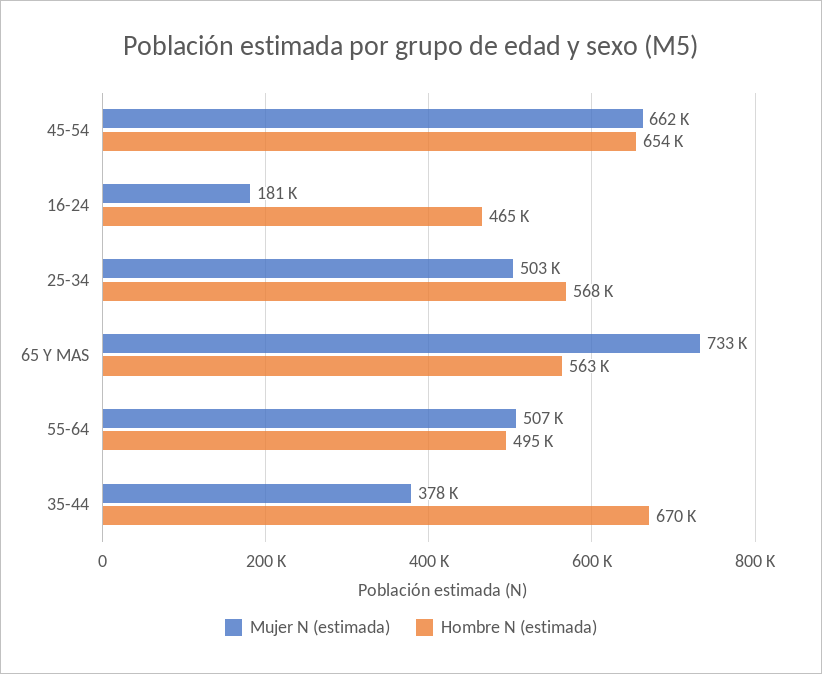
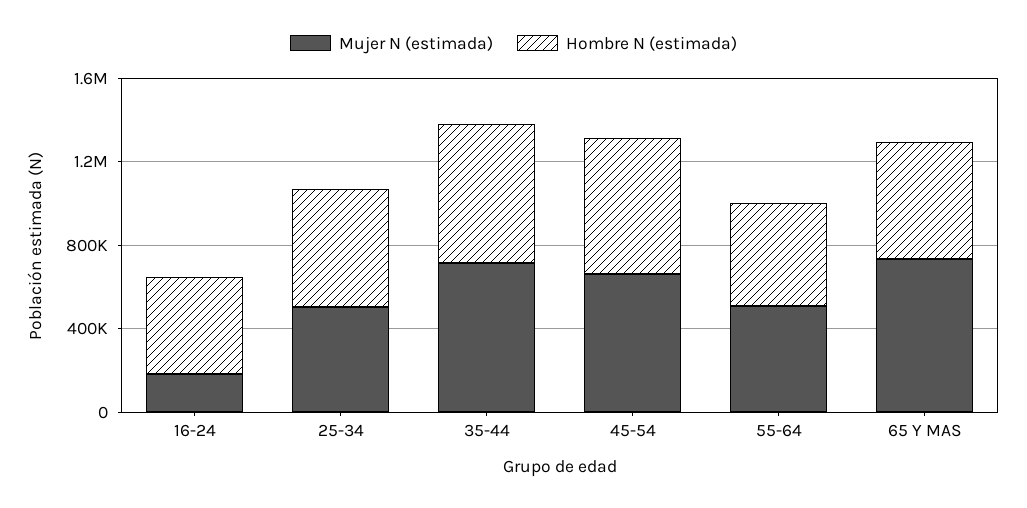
Mujer N (estimada), 35-44: 378000 -> 700000

